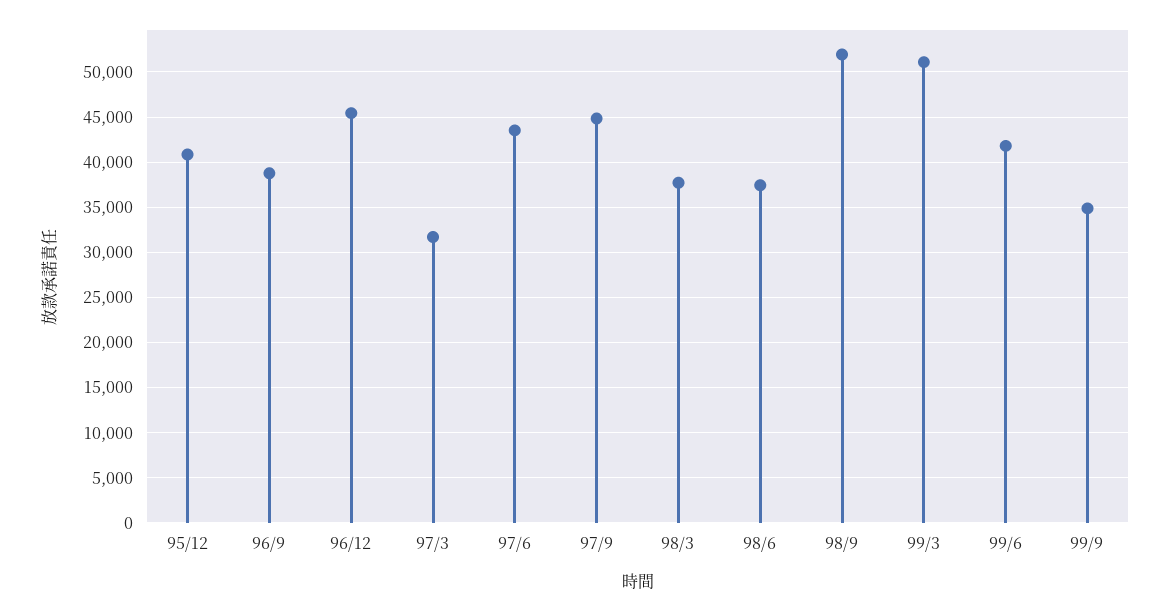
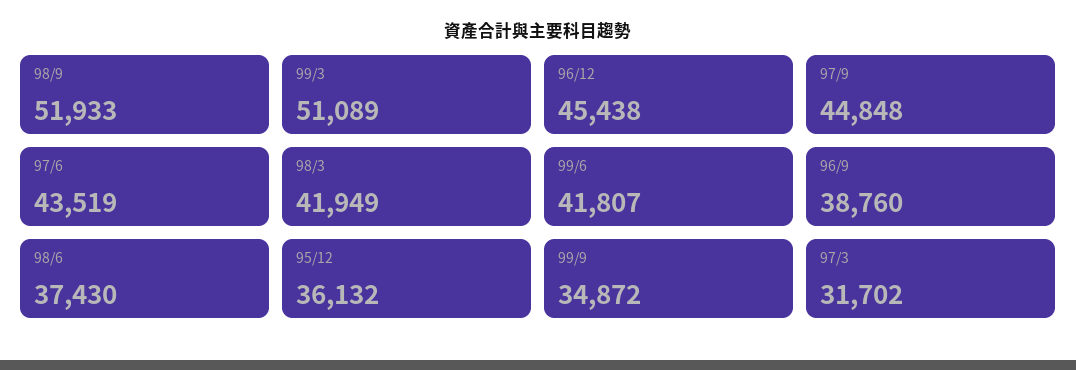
95/12: 41000 -> 36132
98/3: 38000 -> 41949

